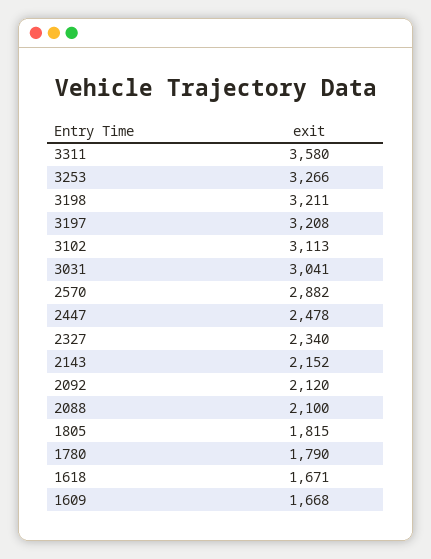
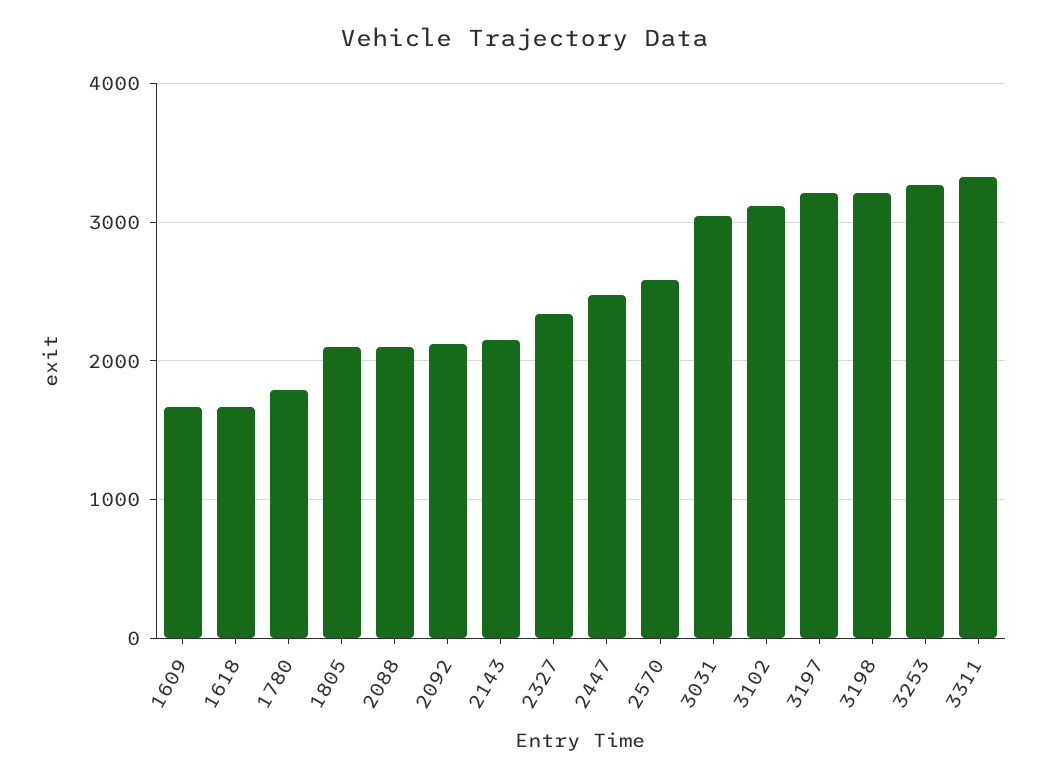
3311: 3580 -> 3300
2570: 2882 -> 2600
1805: 1815 -> 2100

